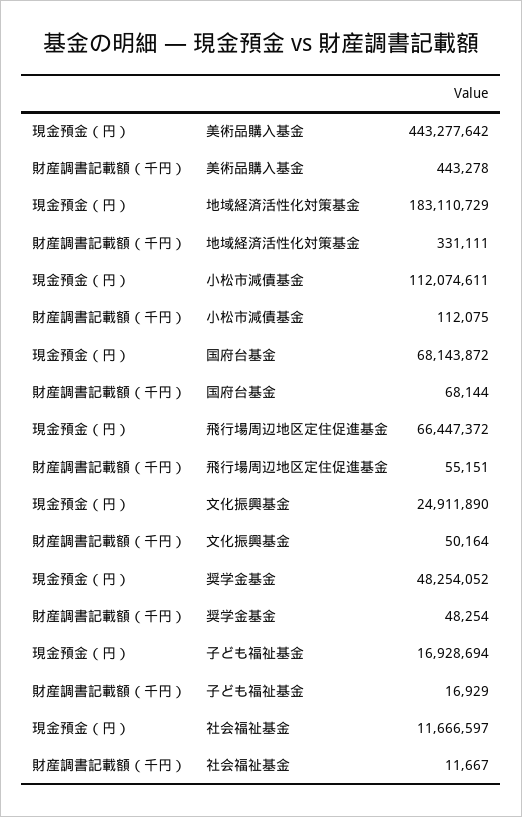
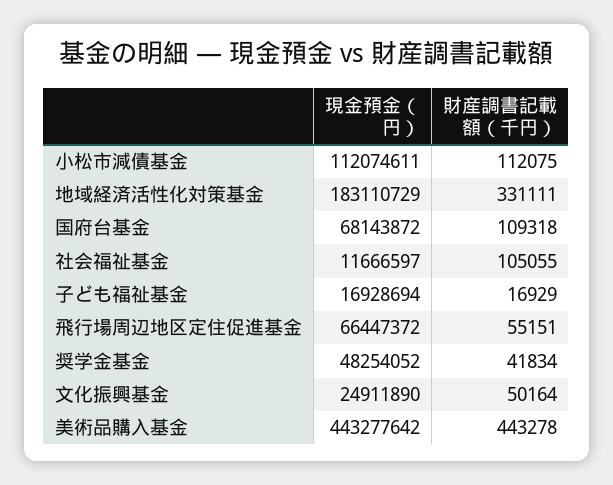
財産調書記載額（千円）, 国府台基金: 68144 -> 109318
財産調書記載額（千円）, 奨学金基金: 48254 -> 41834
財産調書記載額（千円）, 社会福祉基金: 11667 -> 105055

